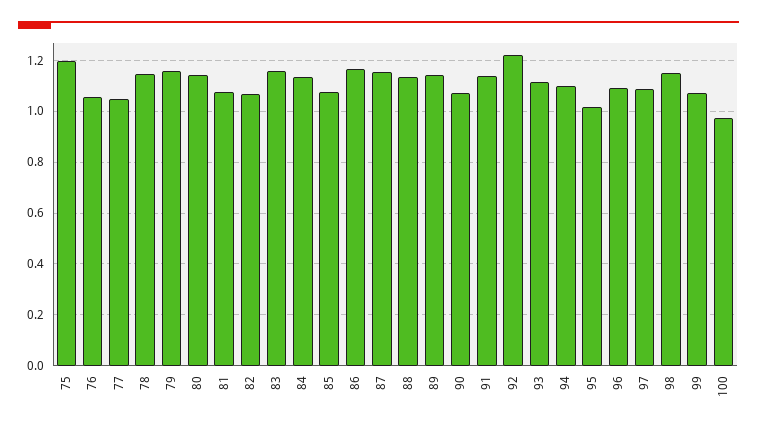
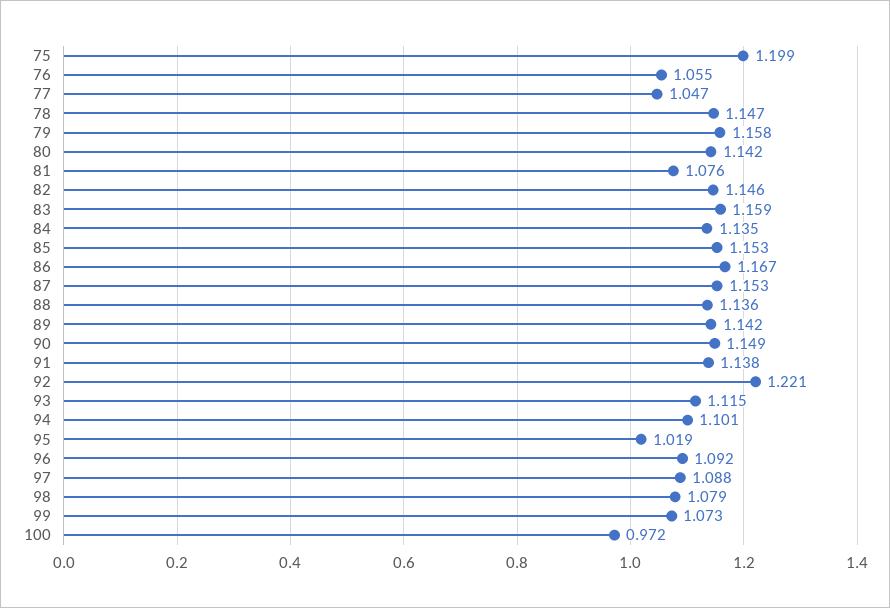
82: 1.075 -> 1.146
85: 1.075 -> 1.153
90: 1.075 -> 1.149
98: 1.15 -> 1.079

